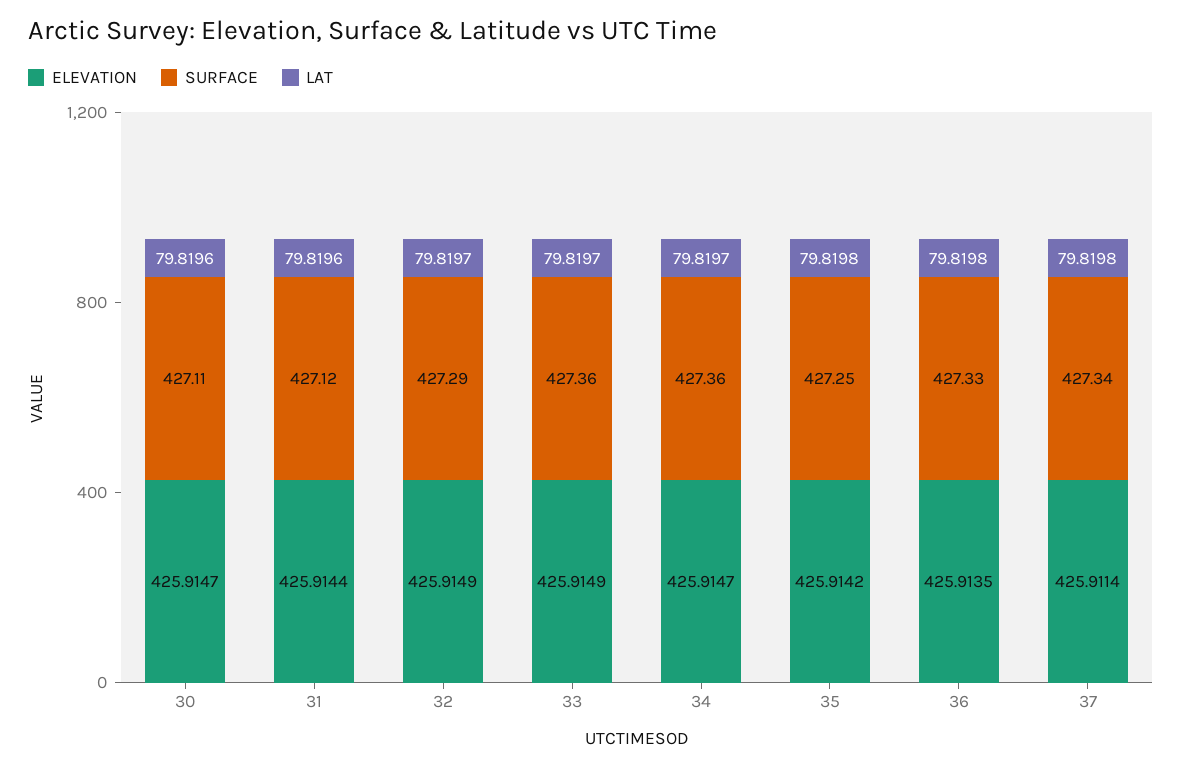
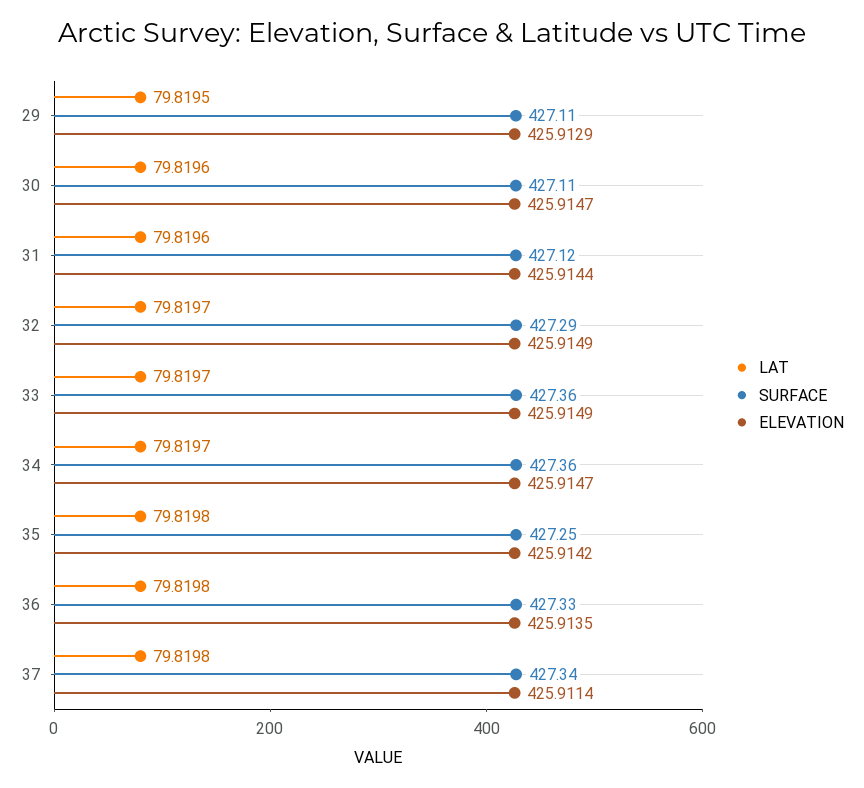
LAT, 29: none -> 79.8195
SURFACE, 29: none -> 427.11
ELEVATION, 29: none -> 425.9129

